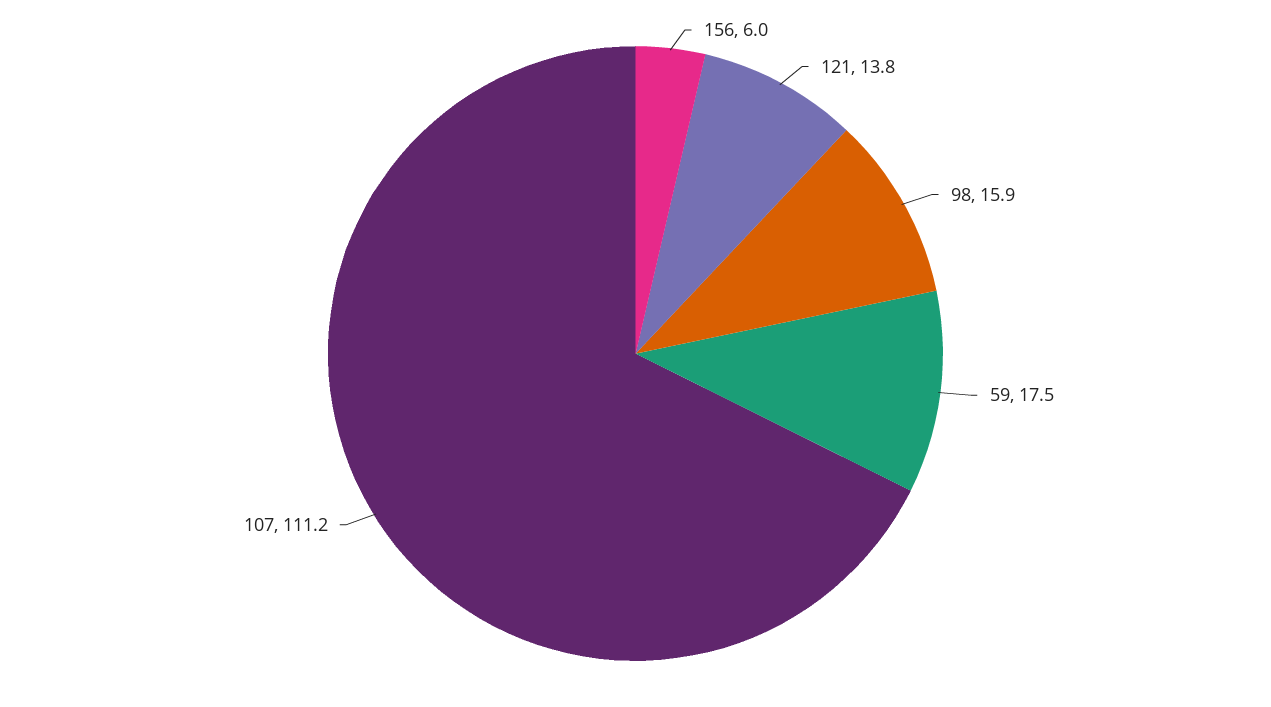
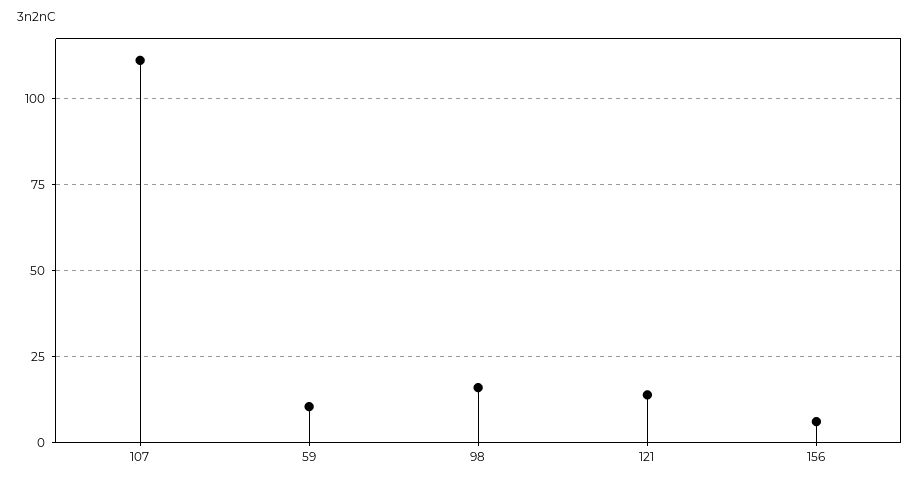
59: 17.5 -> 10

